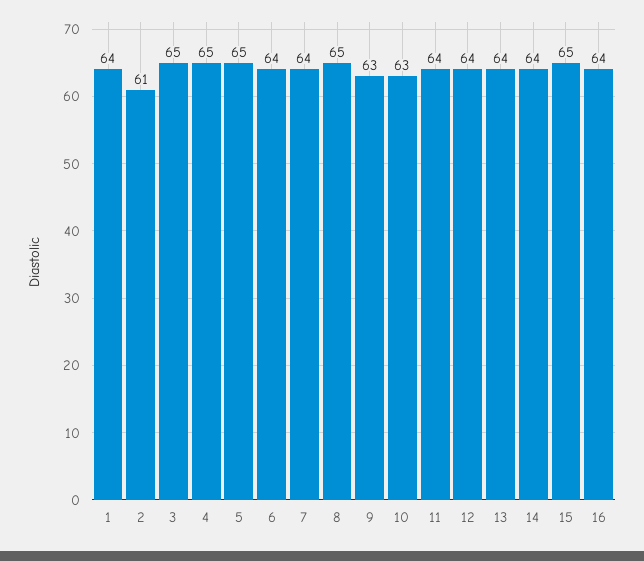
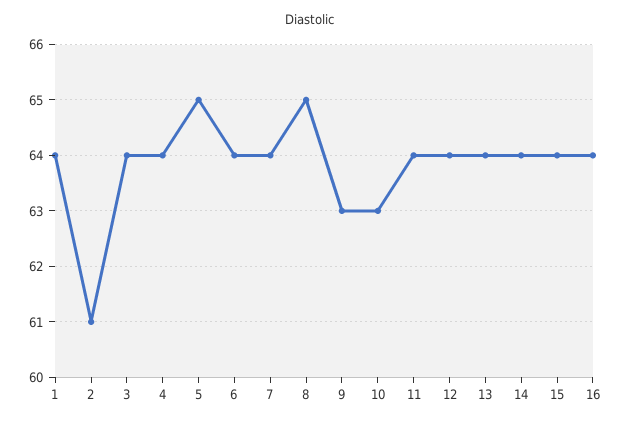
3: 65 -> 64
4: 65 -> 64
15: 65 -> 64

